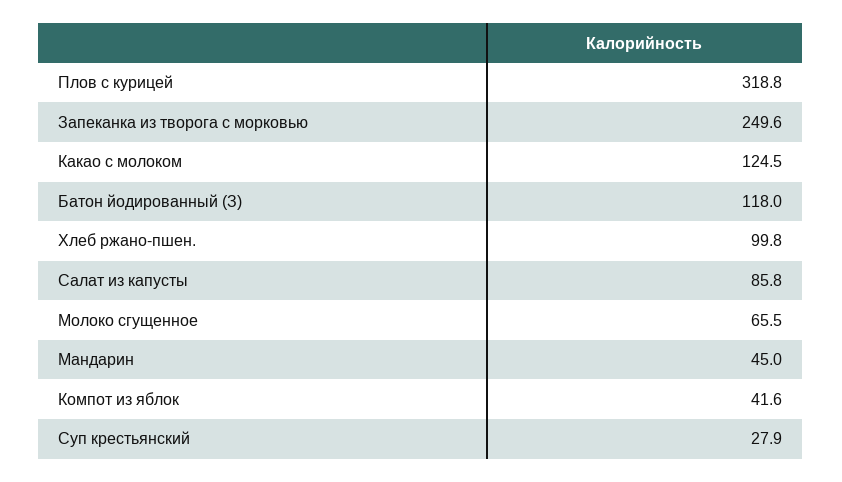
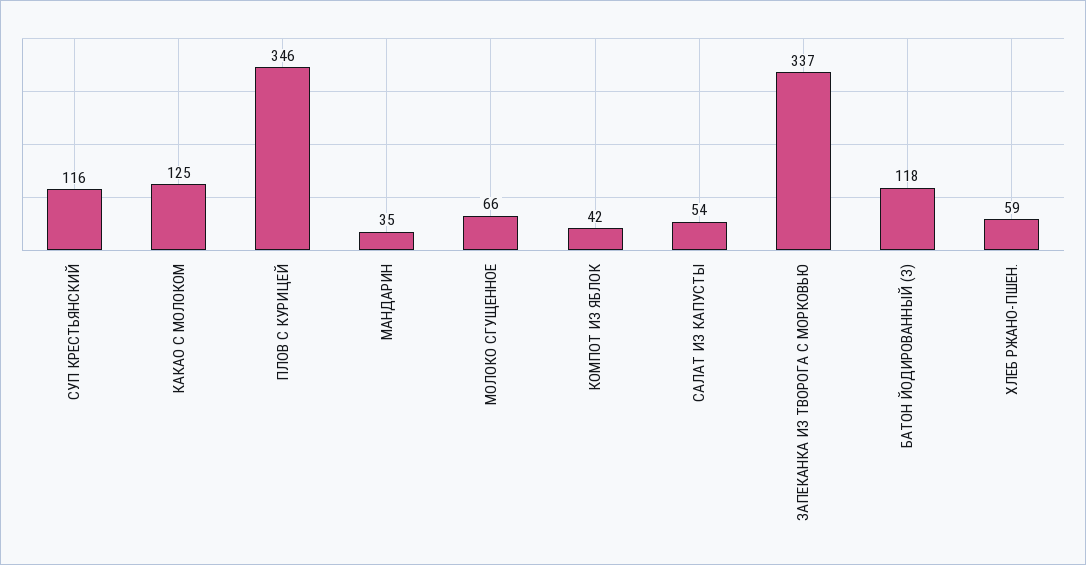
Плов с курицей: 318.8 -> 346
Запеканка из творога с морковью: 249.6 -> 337
Хлеб ржано-пшен.: 99.8 -> 59
Салат из капусты: 85.8 -> 54
Мандарин: 45 -> 35
Суп крестьянский: 27.9 -> 116

